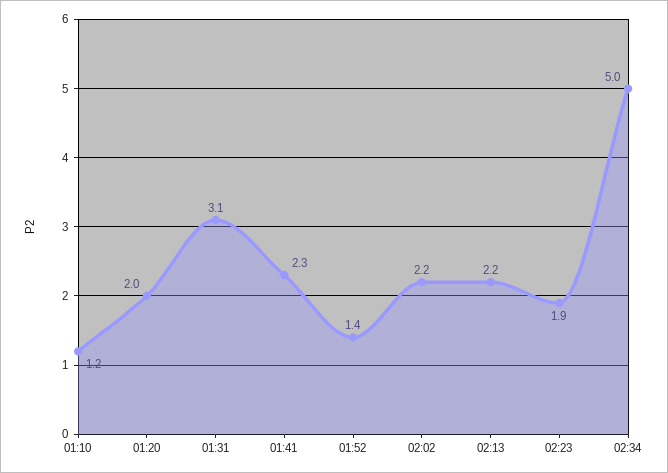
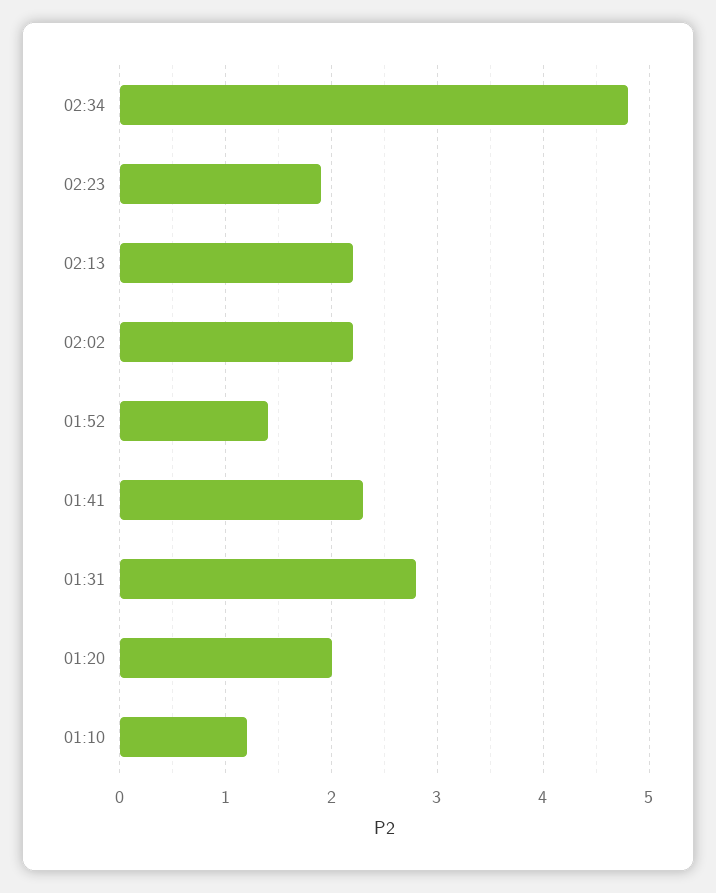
01:31: 3.1 -> 2.8
02:34: 5 -> 4.8

